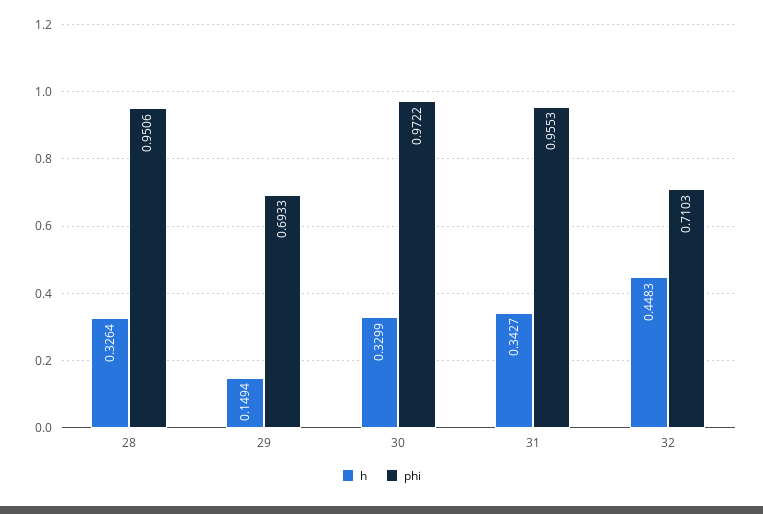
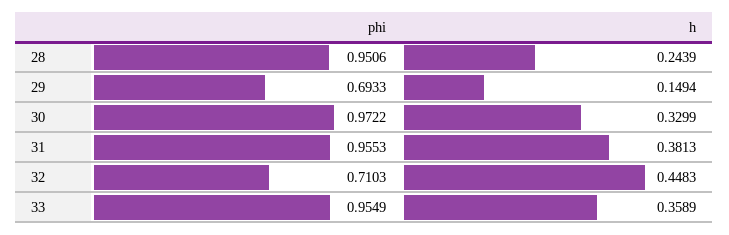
h, 28: 0.3264 -> 0.2439
h, 31: 0.3427 -> 0.3813
phi, 33: none -> 0.9549
h, 33: none -> 0.3589

